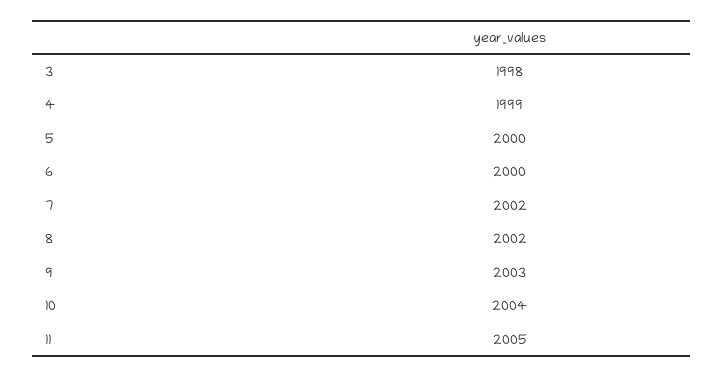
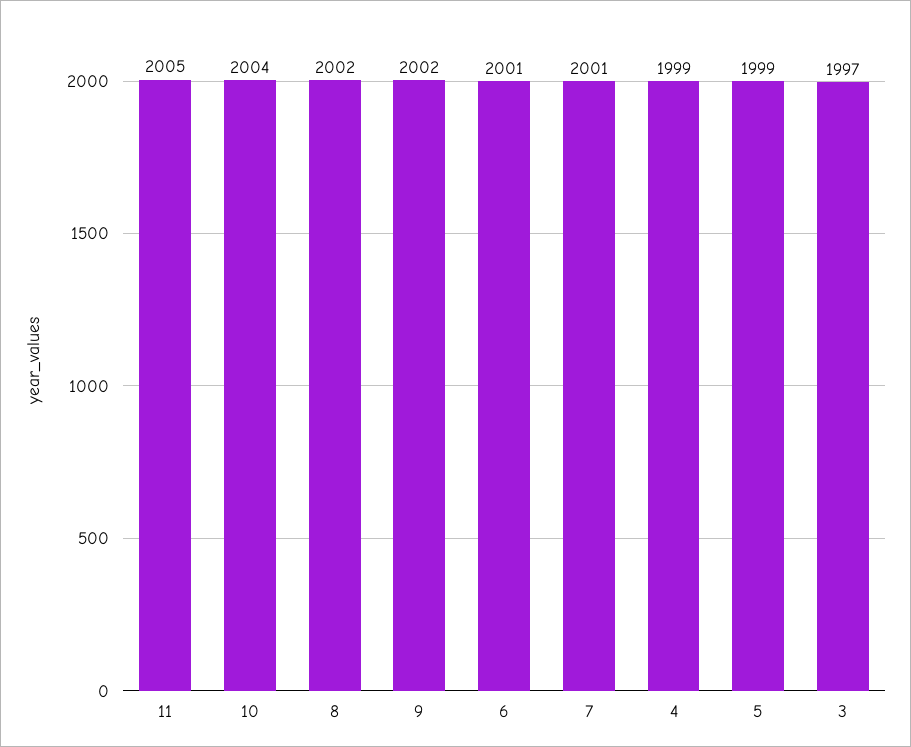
3: 1998 -> 1997
5: 2000 -> 1999
6: 2000 -> 2001
7: 2002 -> 2001
9: 2003 -> 2002

